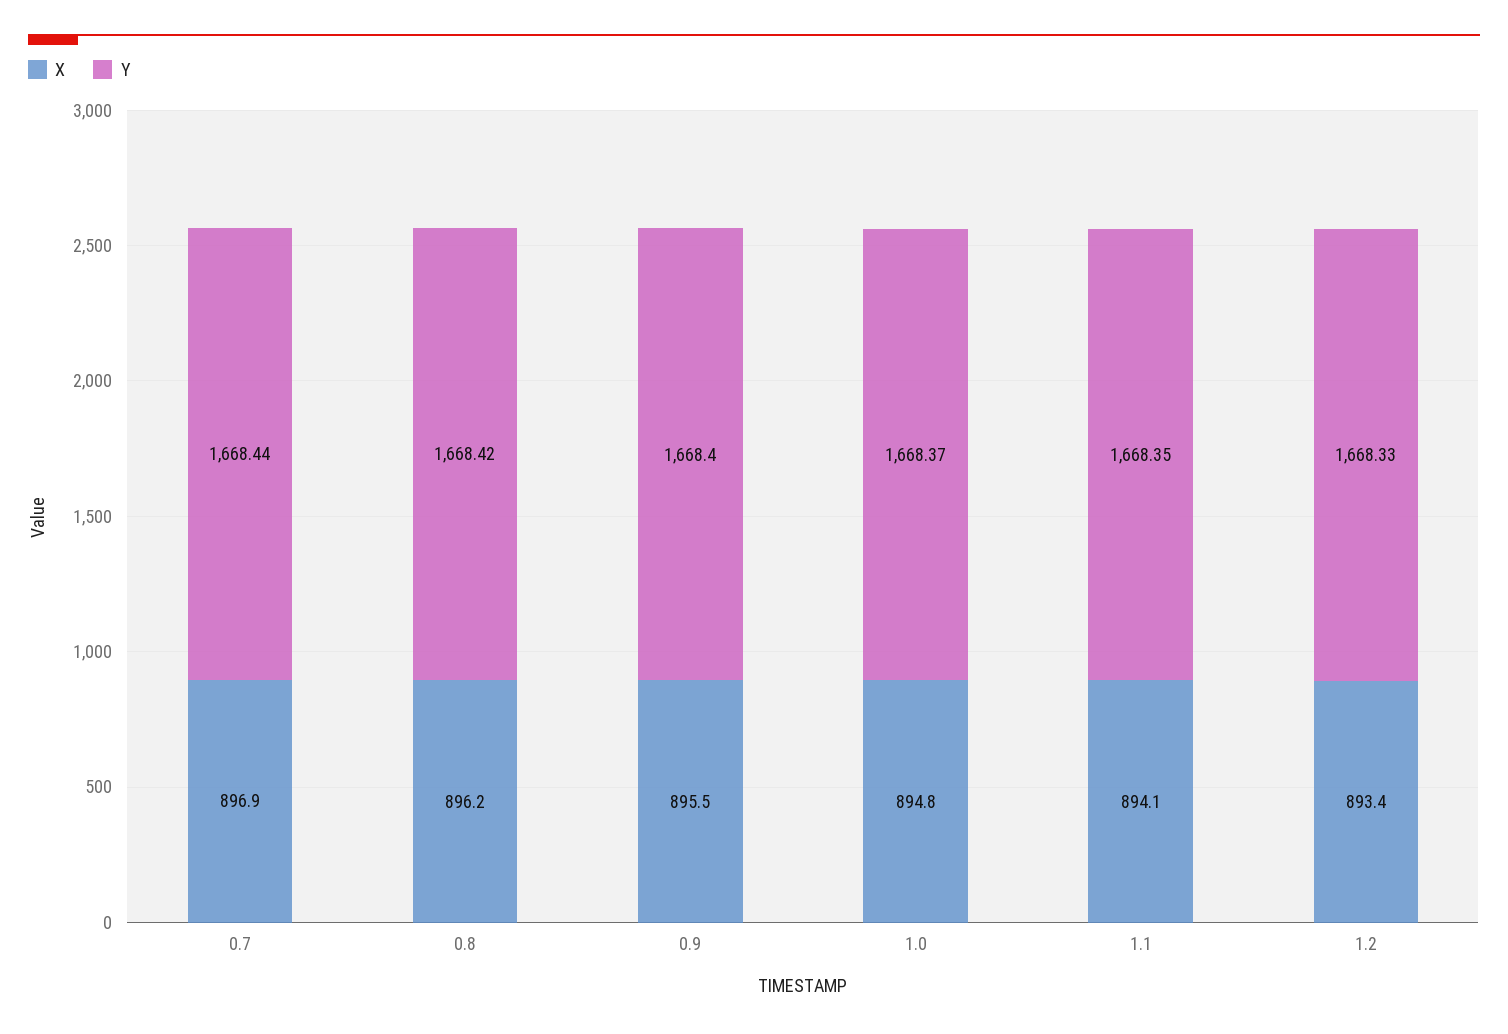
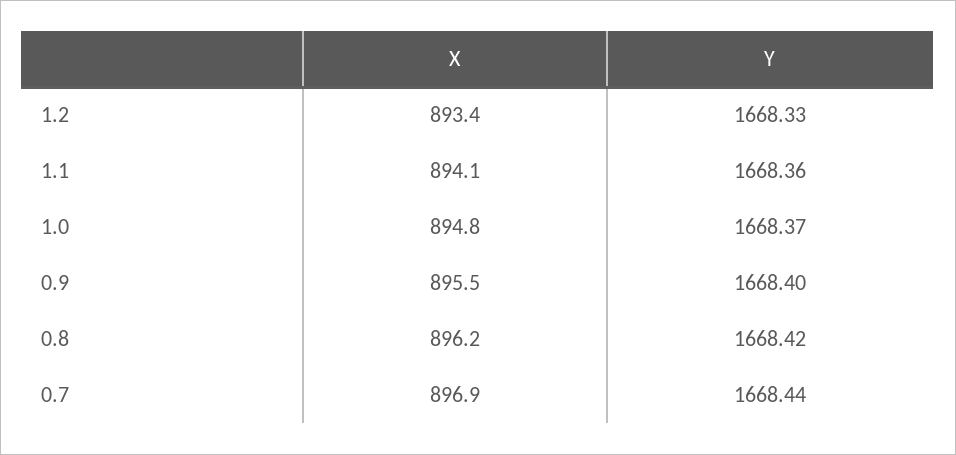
Y, 1.1: 1668.35 -> 1668.36

